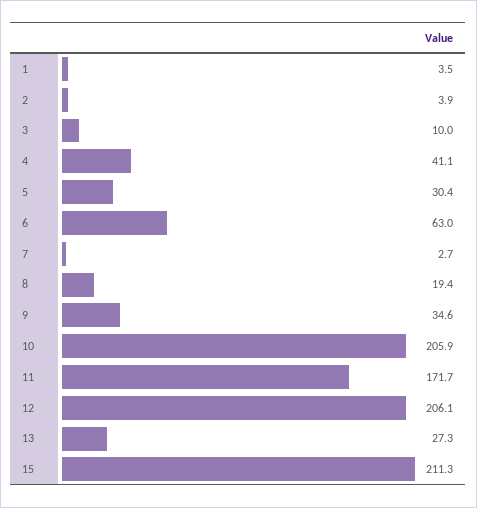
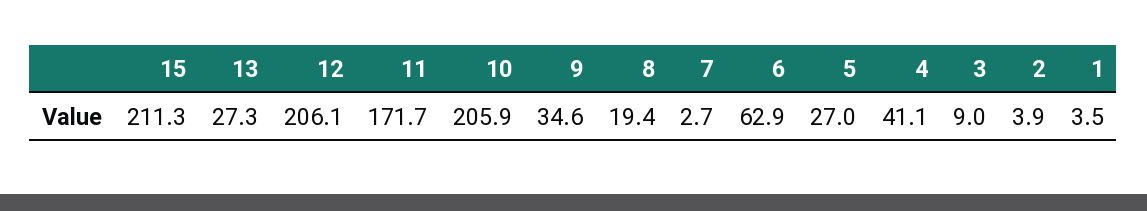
3: 10 -> 9
5: 30.4 -> 27
6: 63 -> 62.9

